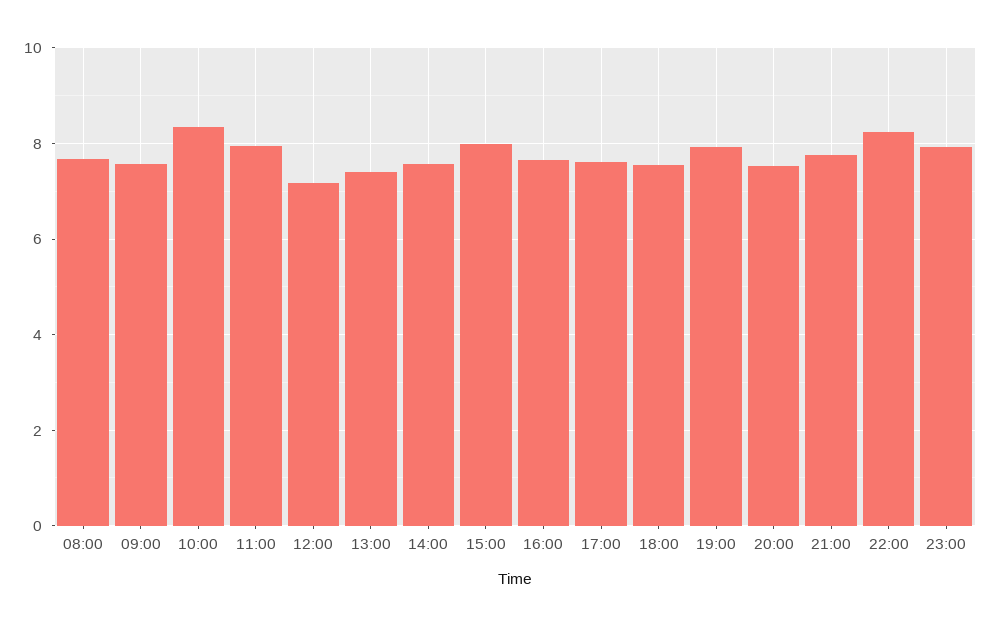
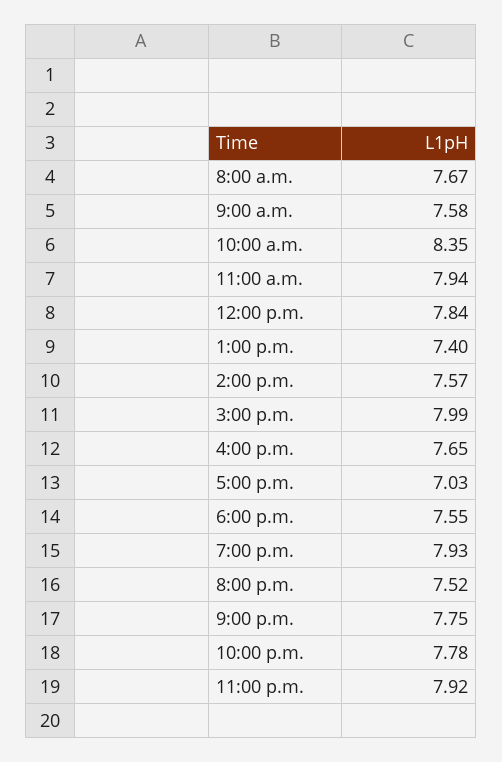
12:00: 7.2 -> 7.84
17:00: 7.6 -> 7.03
22:00: 8.2 -> 7.78

